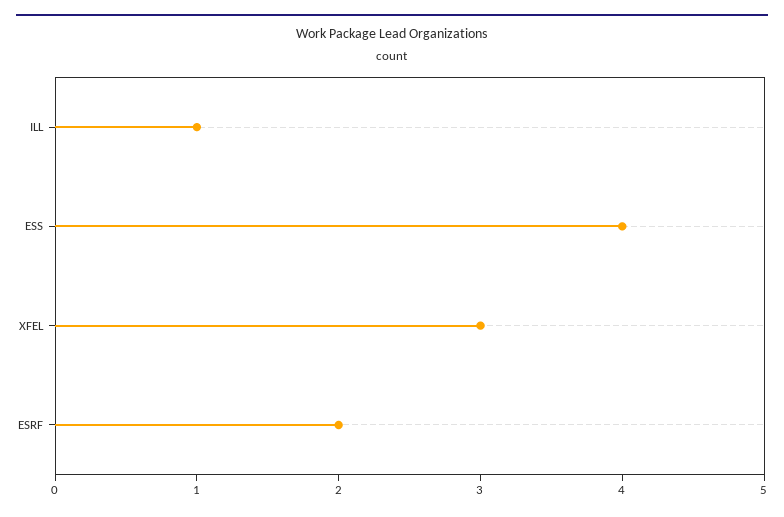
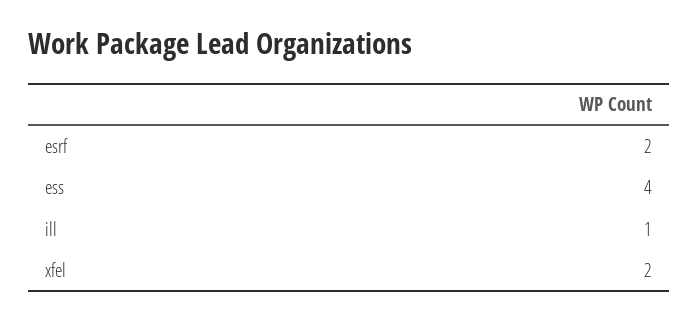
XFEL: 3 -> 2

